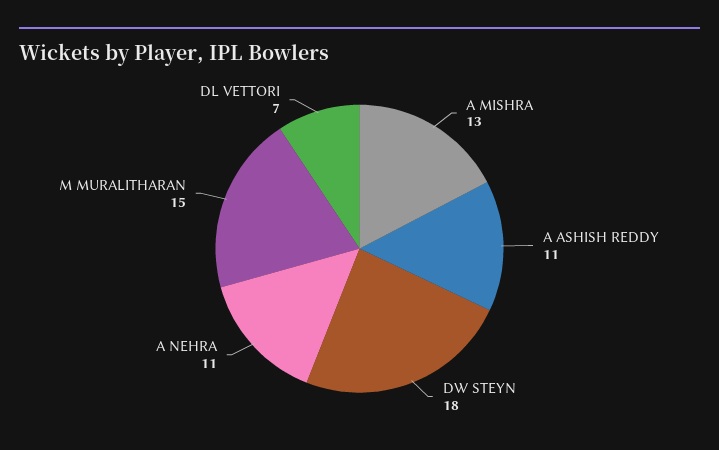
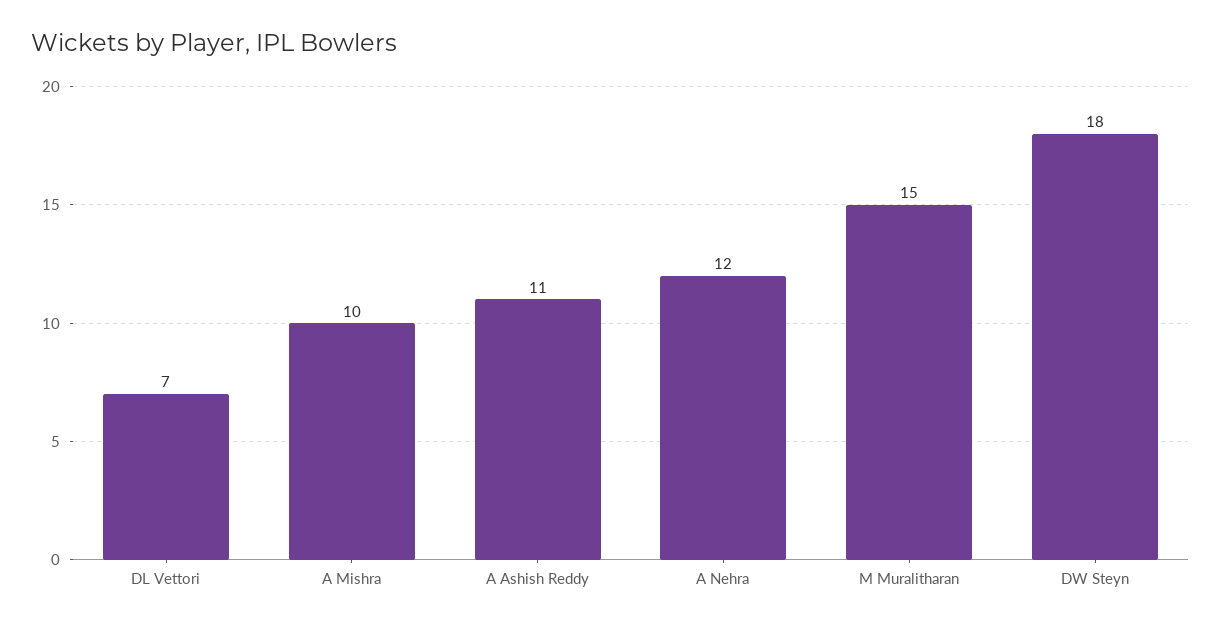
A MISHRA: 13 -> 10
A NEHRA: 11 -> 12

